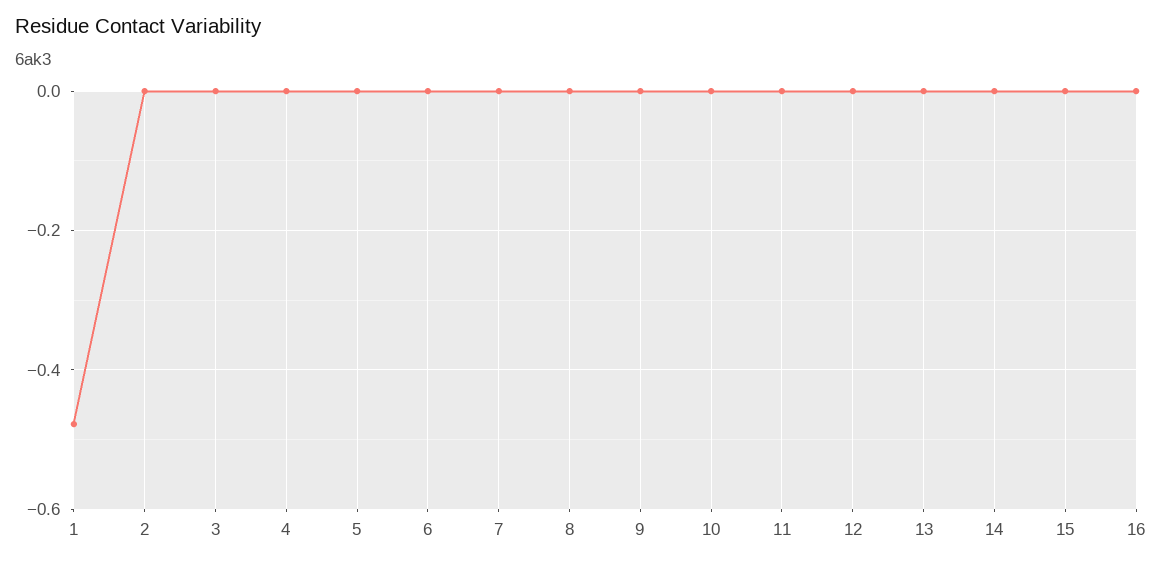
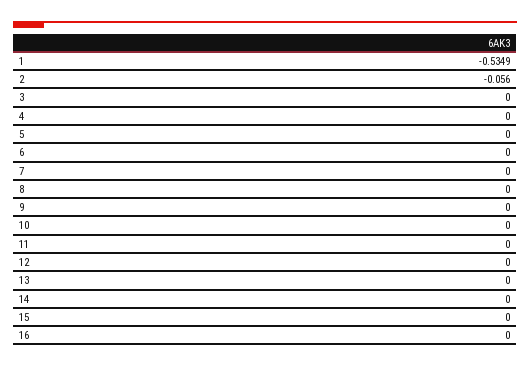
1: -0.48 -> -0.5349
2: 0 -> -0.056

